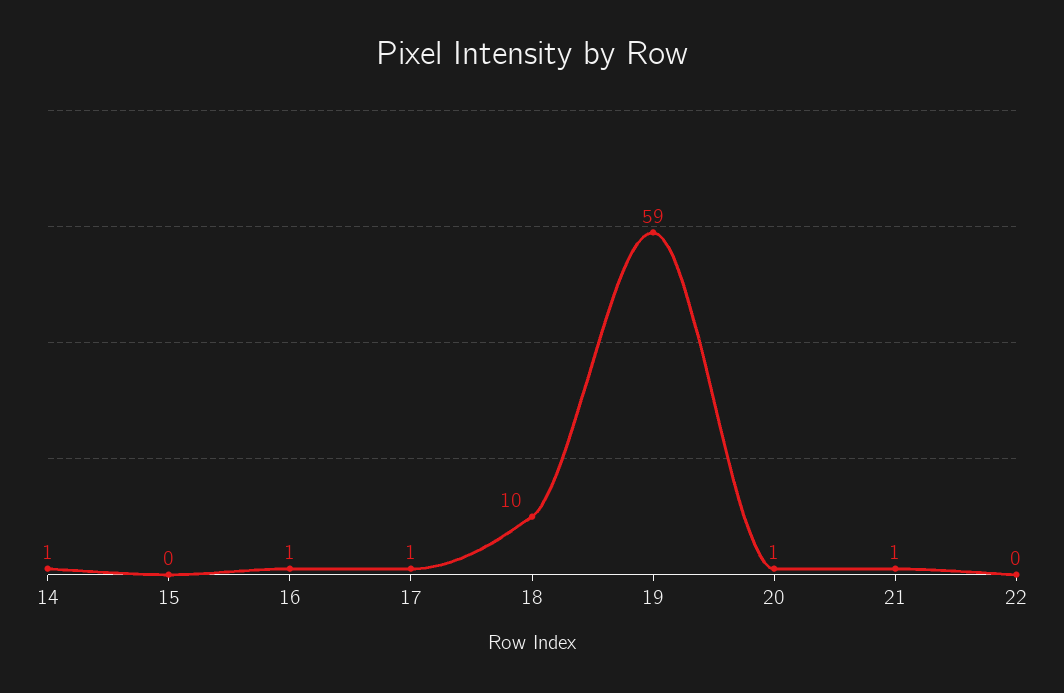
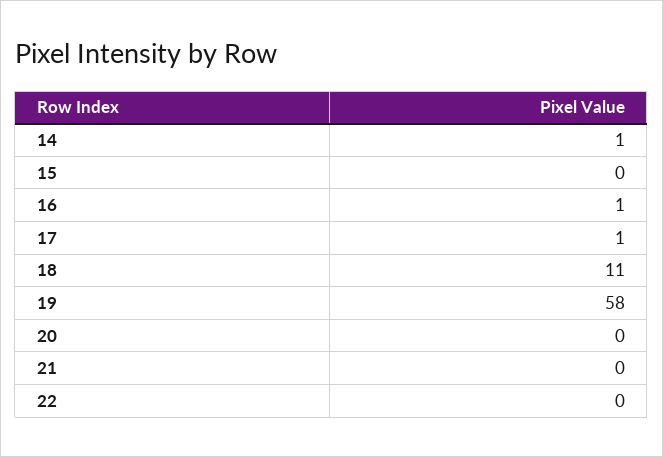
18: 10 -> 11
19: 59 -> 58
20: 1 -> 0
21: 1 -> 0

